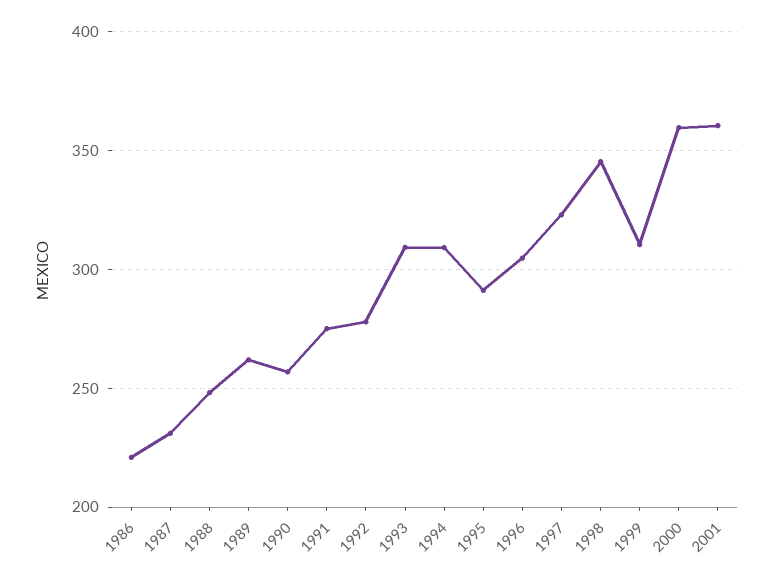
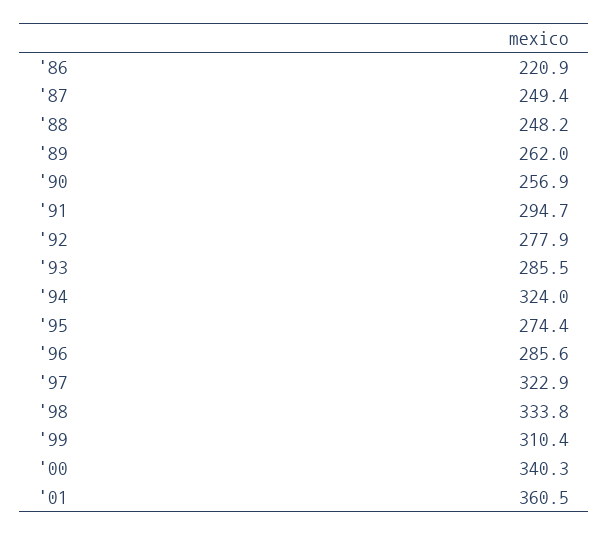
1987: 230 -> 249.4
1991: 275 -> 294.7
1993: 310 -> 285.5
1994: 310 -> 324
1995: 290 -> 274.4
1996: 305 -> 285.6
1998: 345 -> 333.8
2000: 360 -> 340.3

